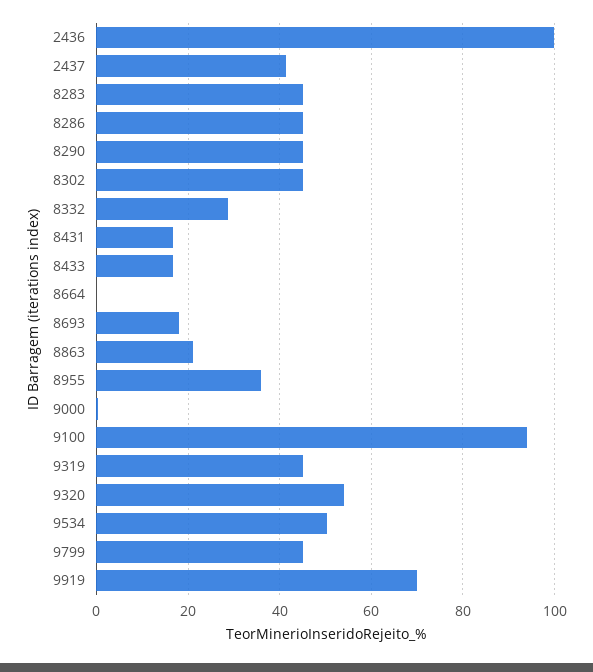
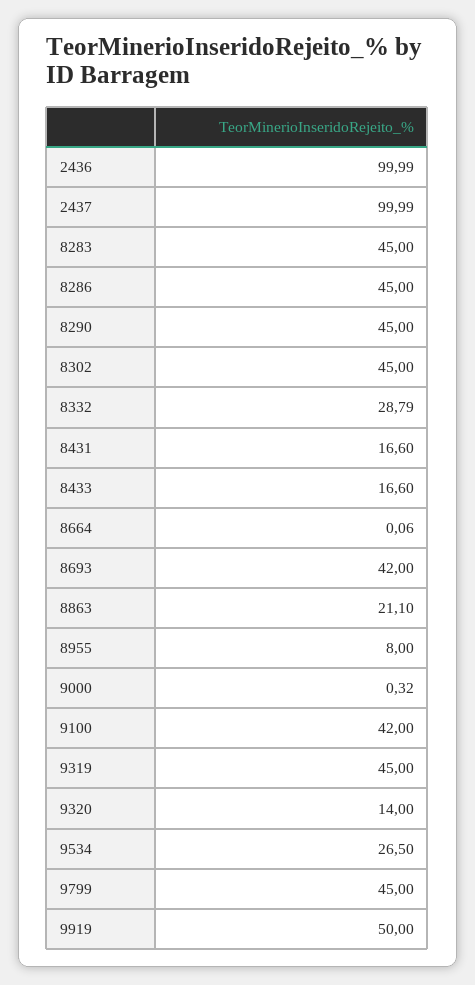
2437: 42 -> 99.99
8693: 18 -> 42
8955: 36 -> 8
9100: 94 -> 42
9320: 54 -> 14
9534: 50 -> 26.5
9919: 70 -> 50

